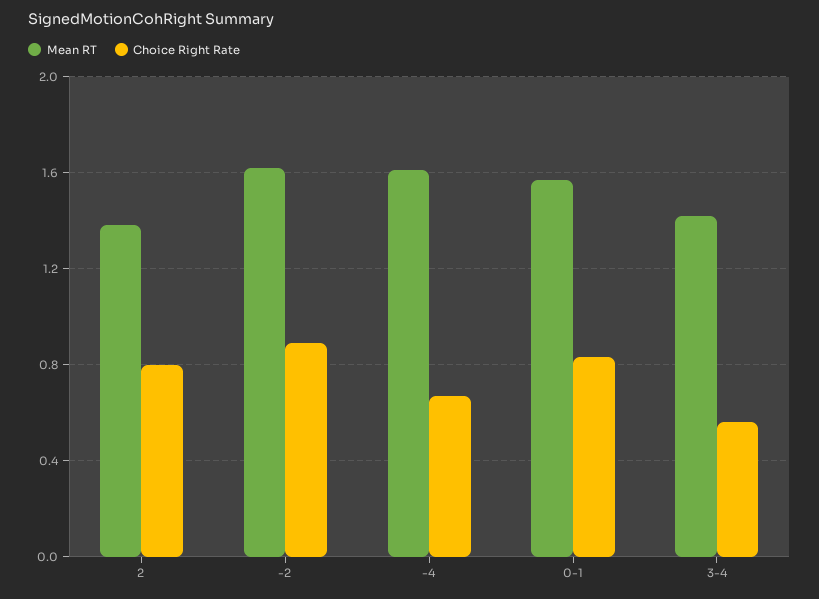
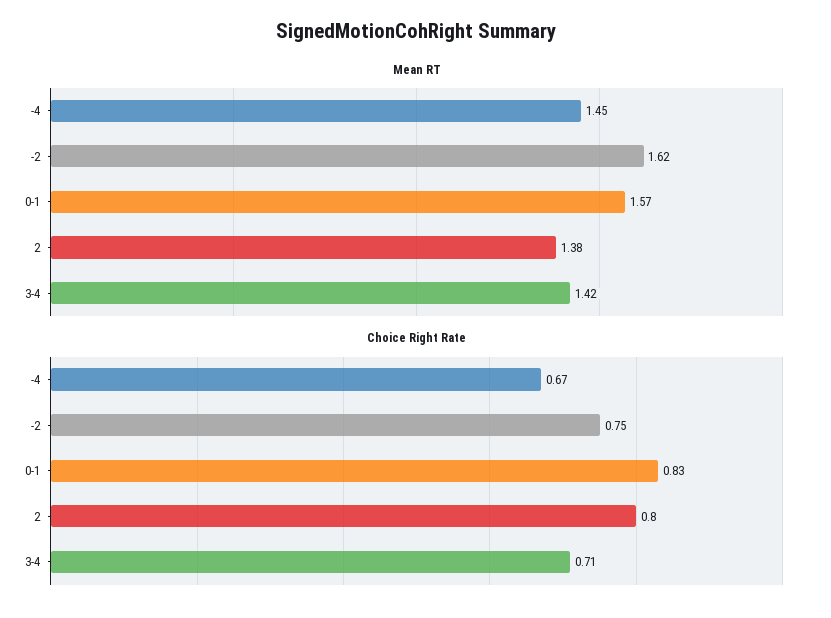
Choice Right Rate, -2: 0.9 -> 0.75
Mean RT, -4: 1.6 -> 1.45
Choice Right Rate, 3-4: 0.55 -> 0.71

